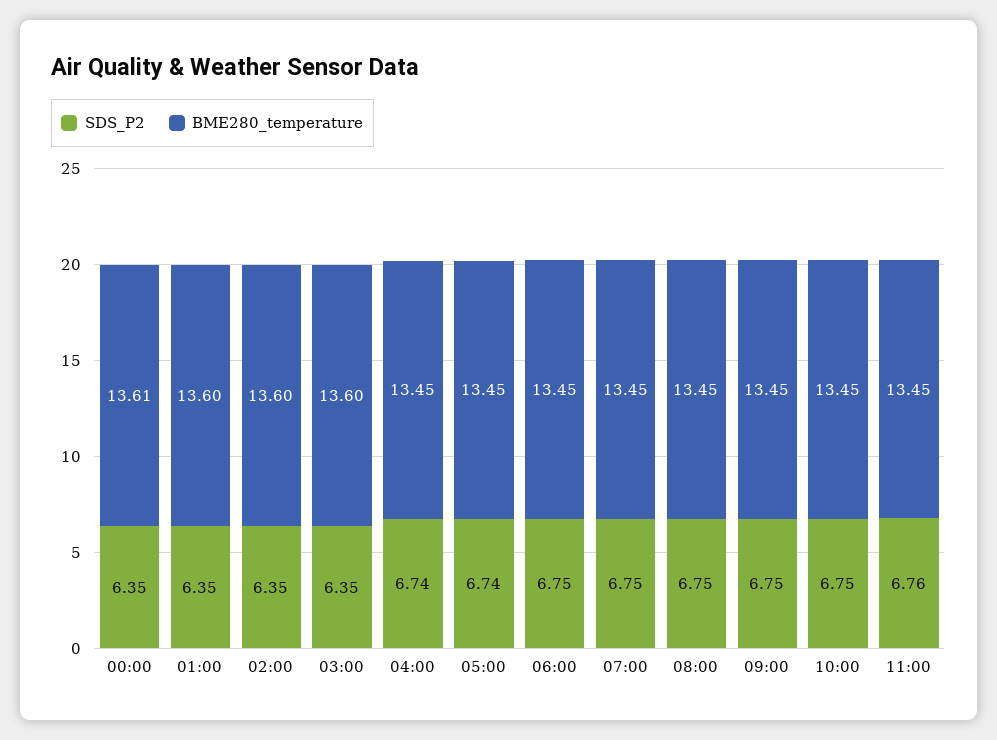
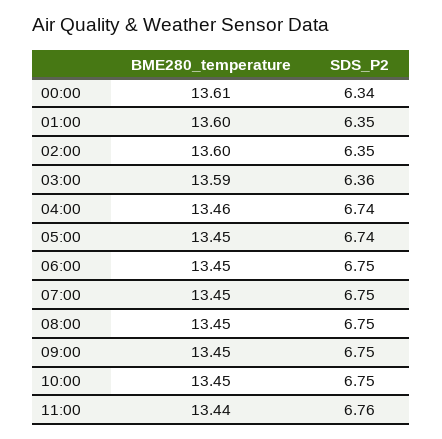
SDS_P2, 00:00: 6.35 -> 6.34
SDS_P2, 03:00: 6.35 -> 6.36
BME280_temperature, 03:00: 13.6 -> 13.59
BME280_temperature, 04:00: 13.45 -> 13.46
BME280_temperature, 11:00: 13.45 -> 13.44

